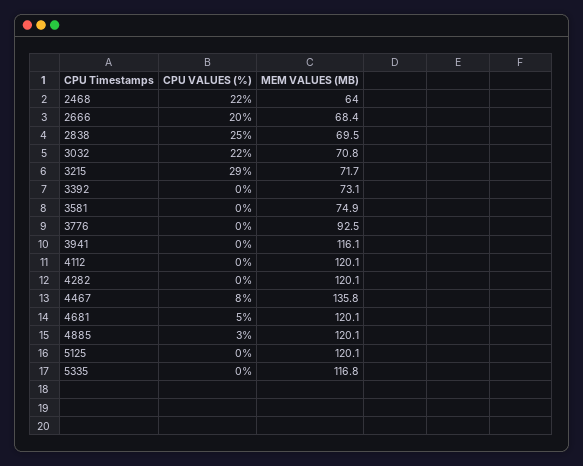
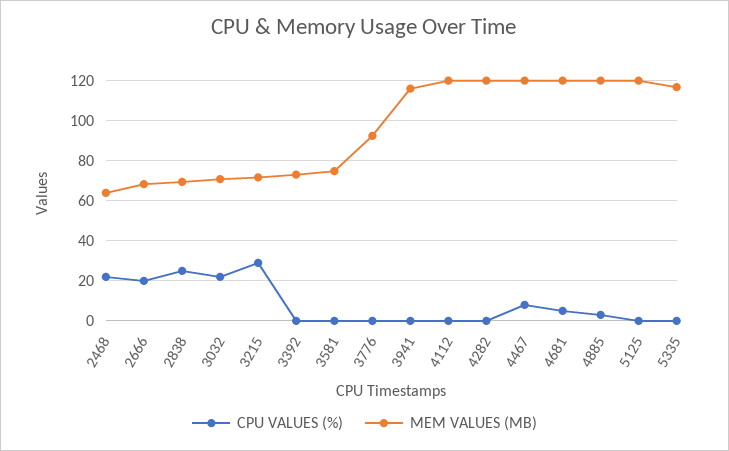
MEM VALUES (MB), 4467: 135.8 -> 120

